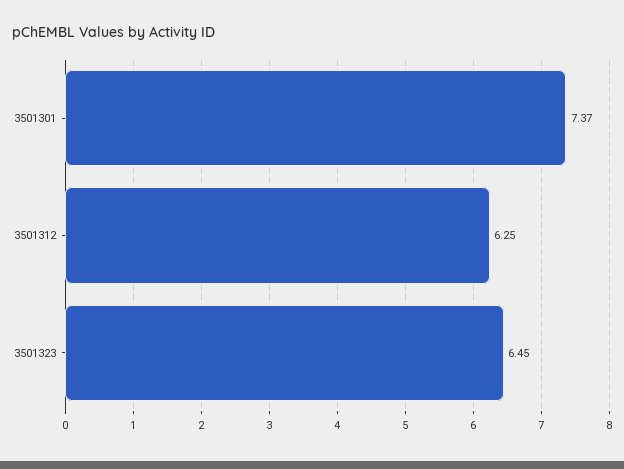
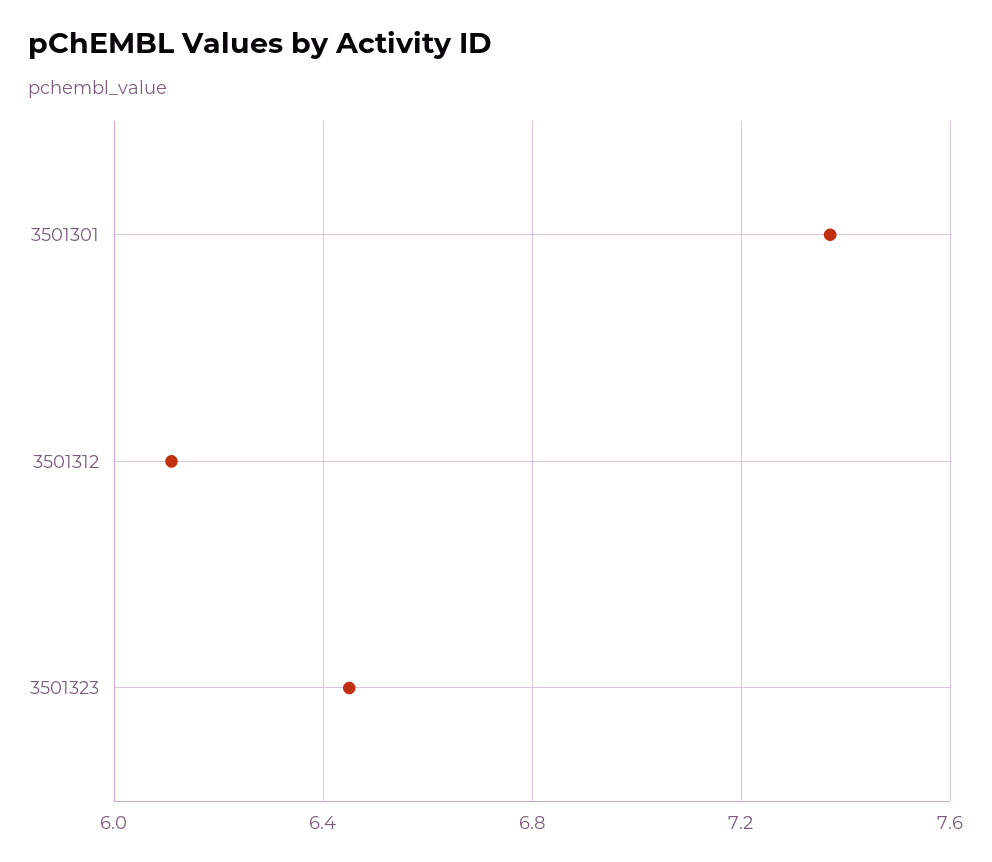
3501312: 6.25 -> 6.1

